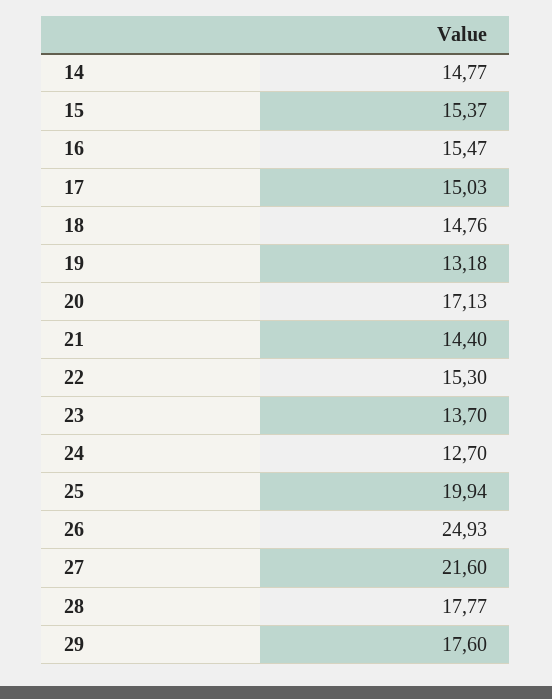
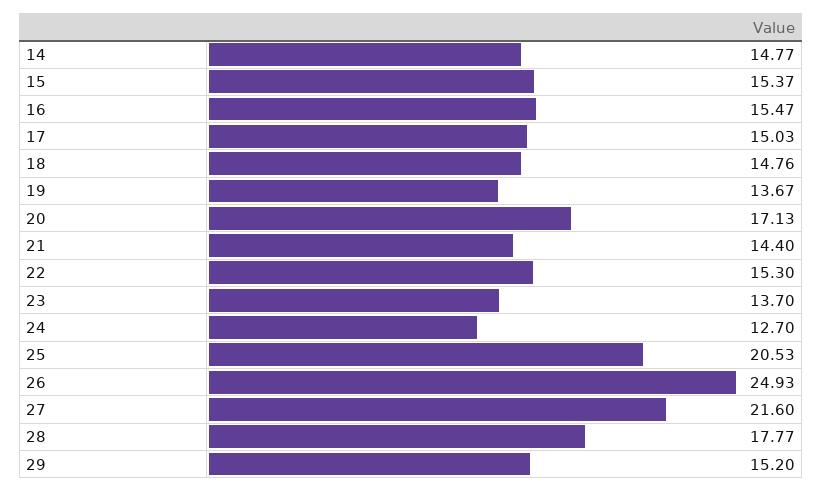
19: 13.18 -> 13.67
25: 19.94 -> 20.53
29: 17.6 -> 15.2

